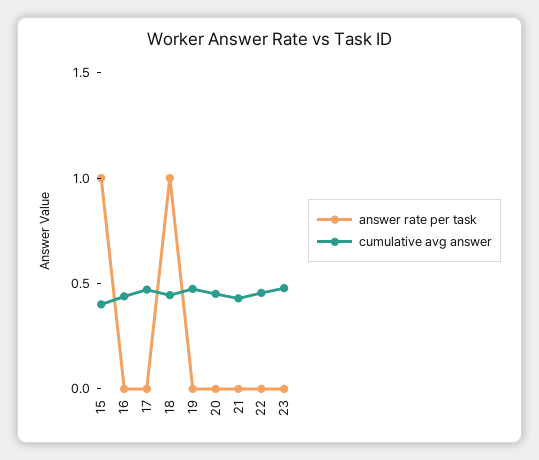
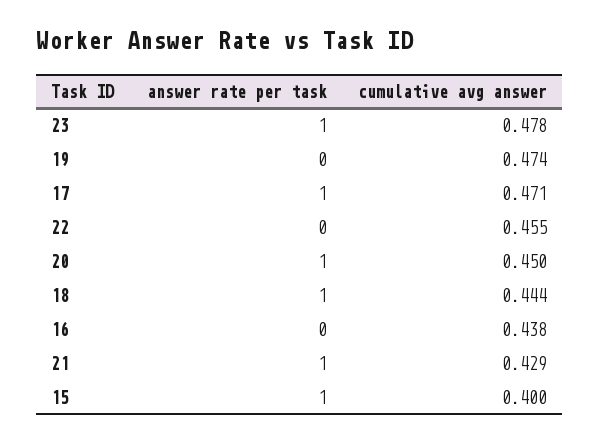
answer rate per task, 17: 0 -> 1
answer rate per task, 20: 0 -> 1
answer rate per task, 21: 0 -> 1
answer rate per task, 23: 0 -> 1

